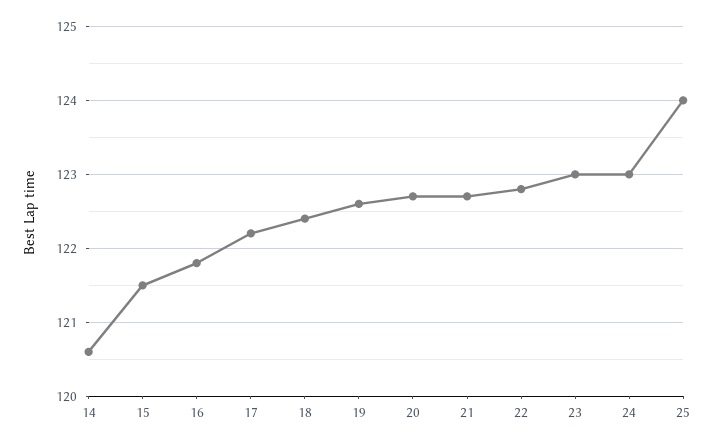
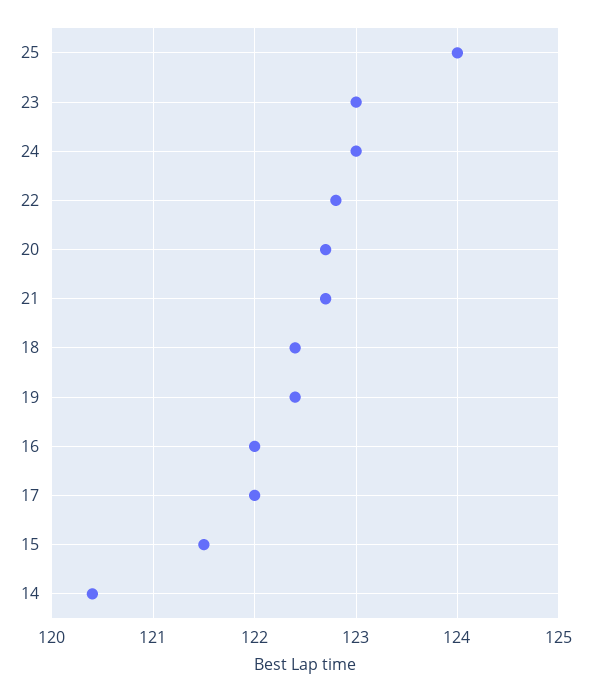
14: 120.6 -> 120.4
16: 121.8 -> 122
17: 122.2 -> 122
19: 122.6 -> 122.4

